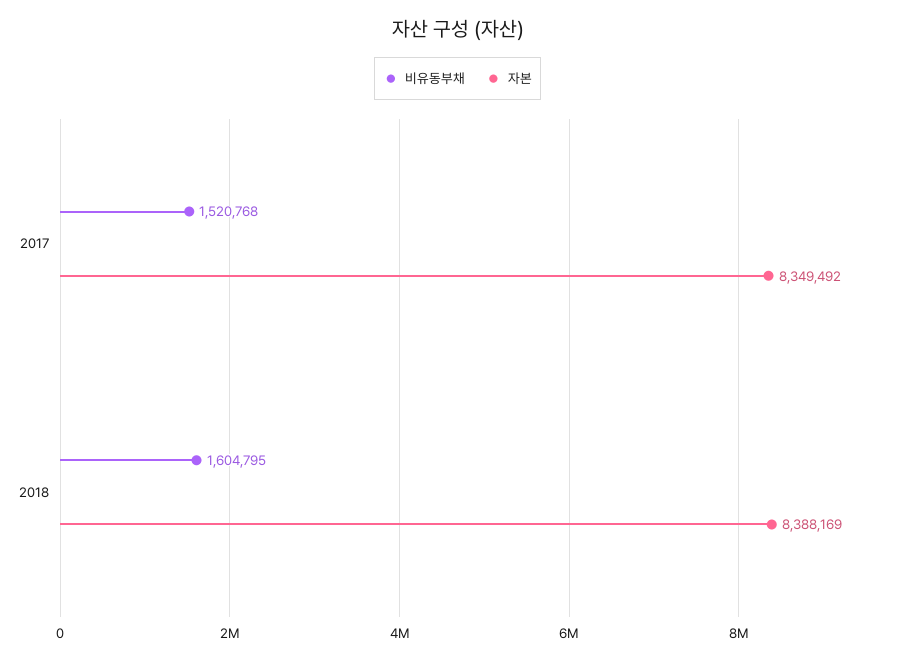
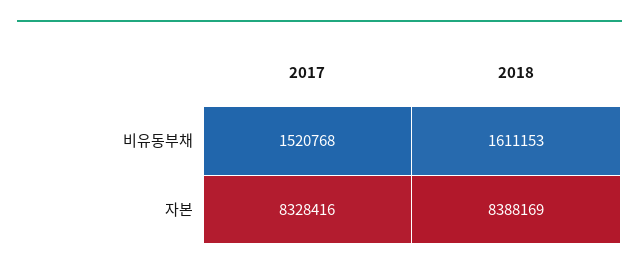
자본, 2017: 8349492 -> 8328416
비유동부채, 2018: 1604795 -> 1611153

